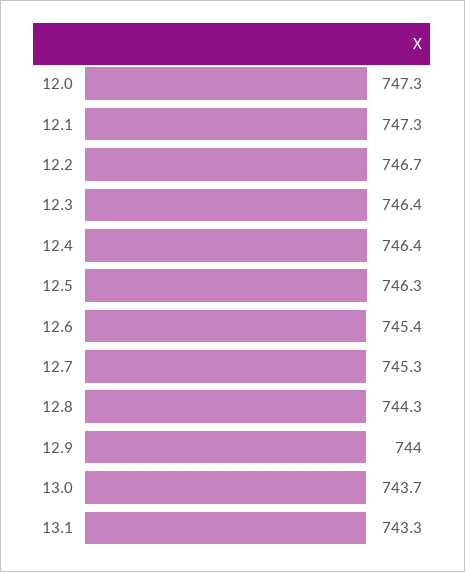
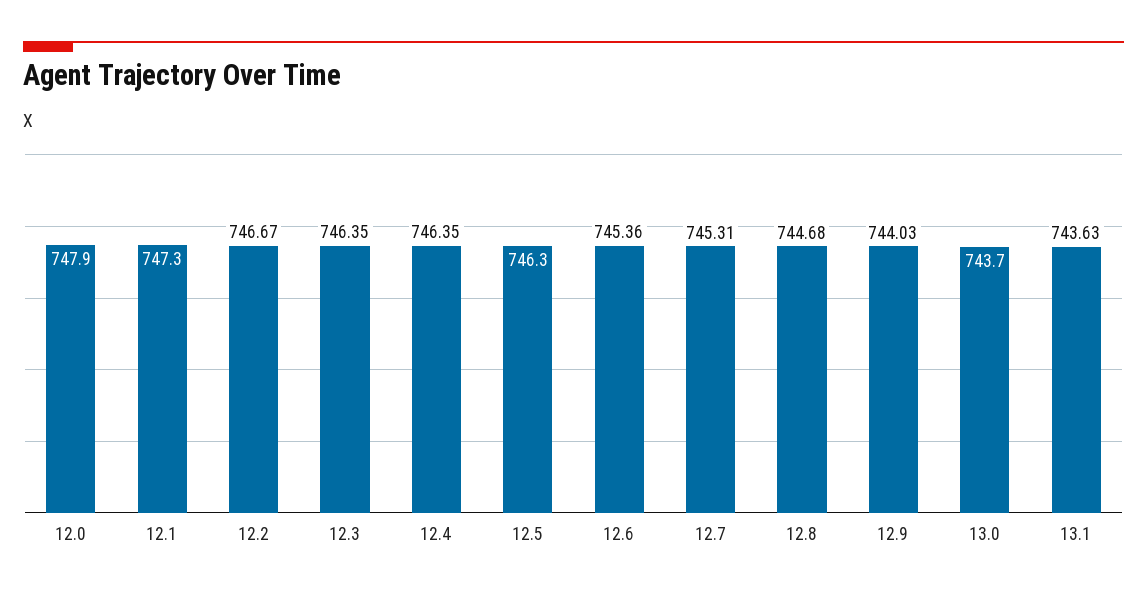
12.0: 747.3 -> 747.9
12.8: 744.3 -> 744.68
13.1: 743.3 -> 743.63

